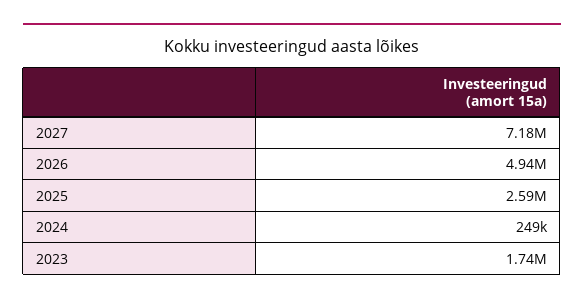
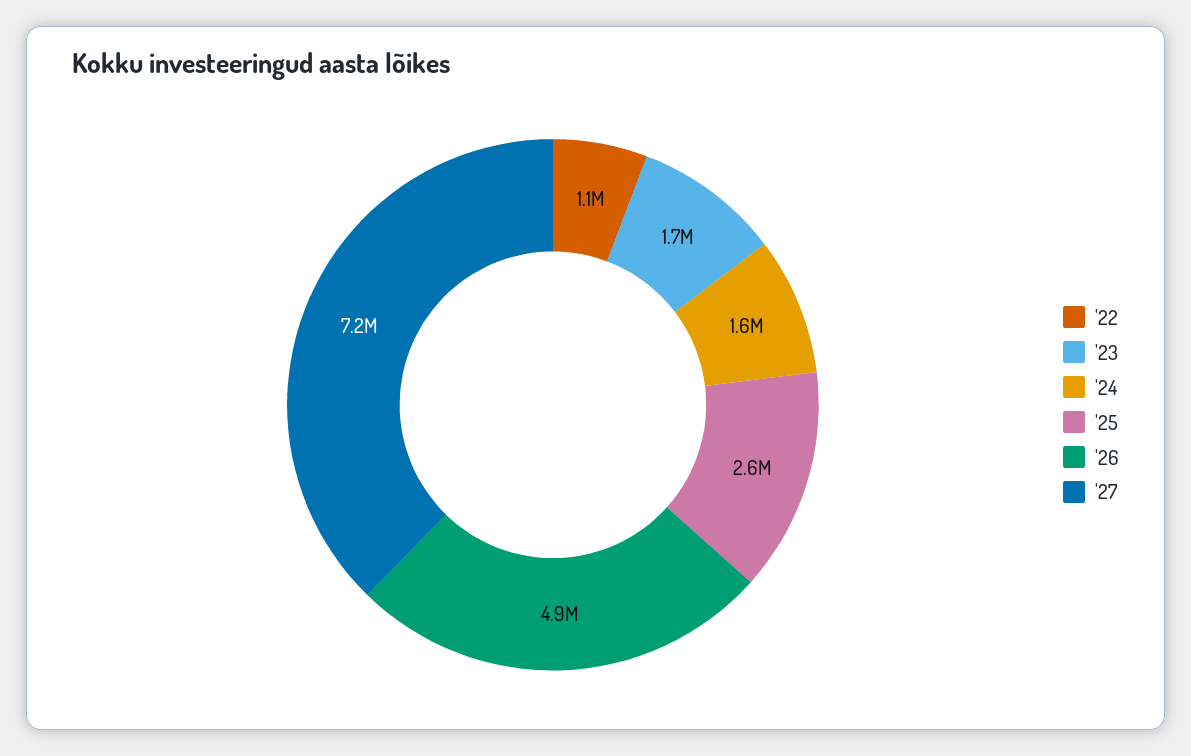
2024: 249000 -> 1600000
'22: none -> 1100000

